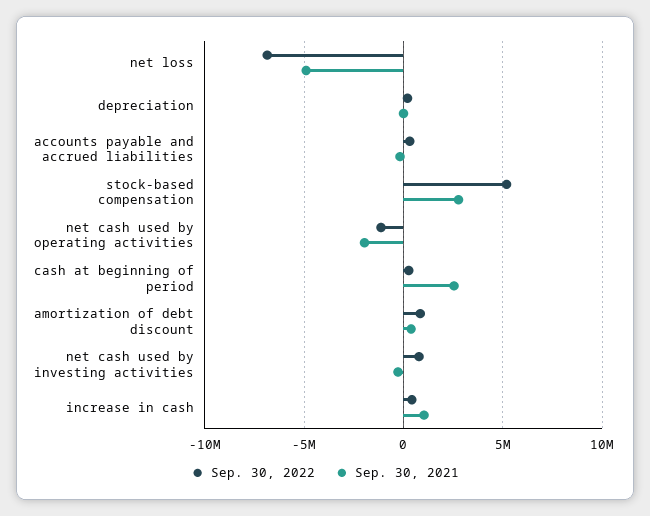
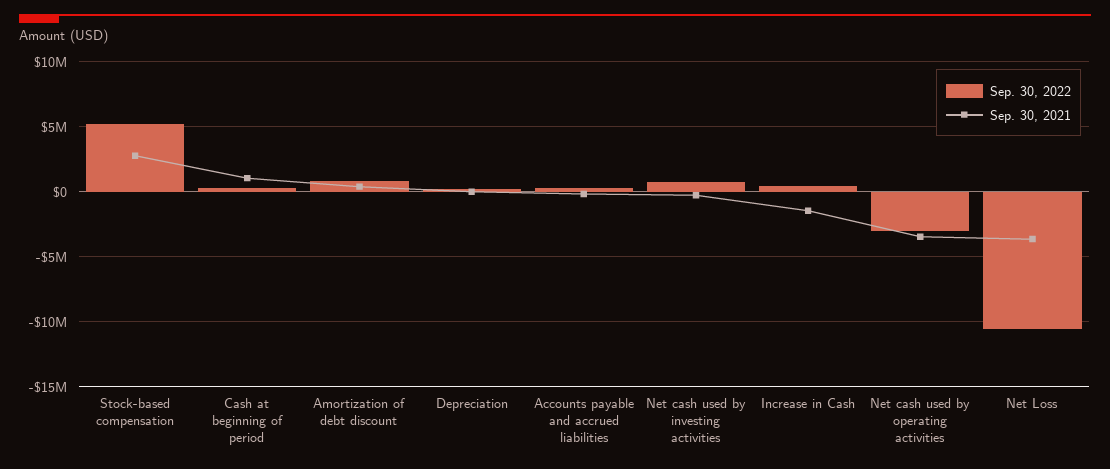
Sep. 30, 2022, net loss: -7000000 -> -10500000
Sep. 30, 2021, net loss: -5000000 -> -3500000
Sep. 30, 2022, net cash used by operating activities: -1000000 -> -3000000
Sep. 30, 2021, net cash used by operating activities: -2000000 -> -3500000
Sep. 30, 2021, cash at beginning of period: 2500000 -> 1000000
Sep. 30, 2021, increase in cash: 1000000 -> -1500000

